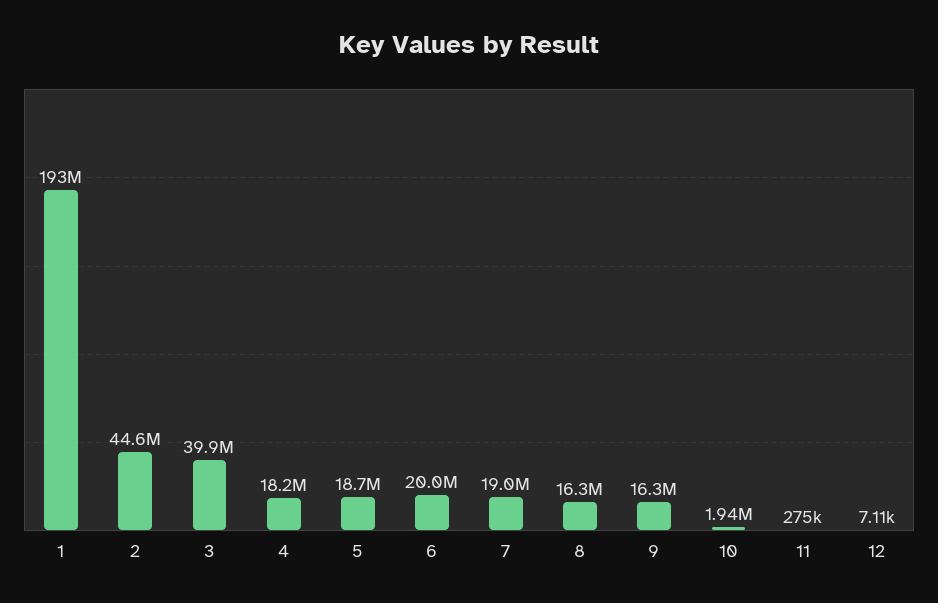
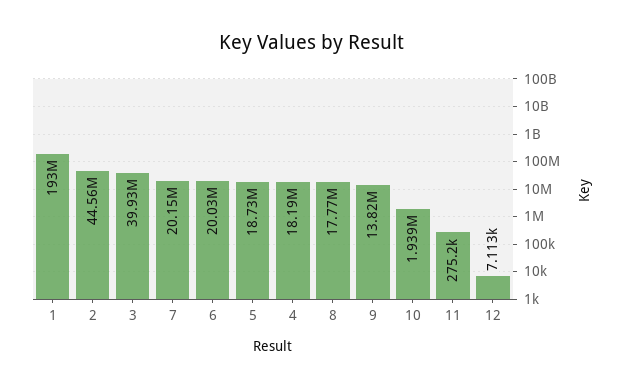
7: 19000000 -> 20150000
8: 16300000 -> 17770000
9: 16300000 -> 13820000

